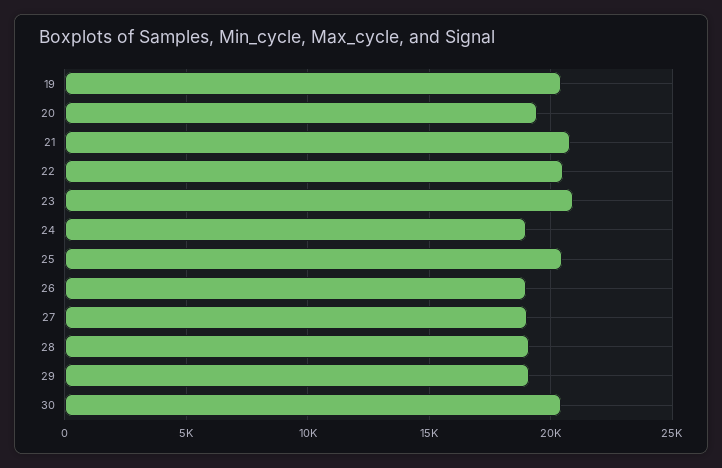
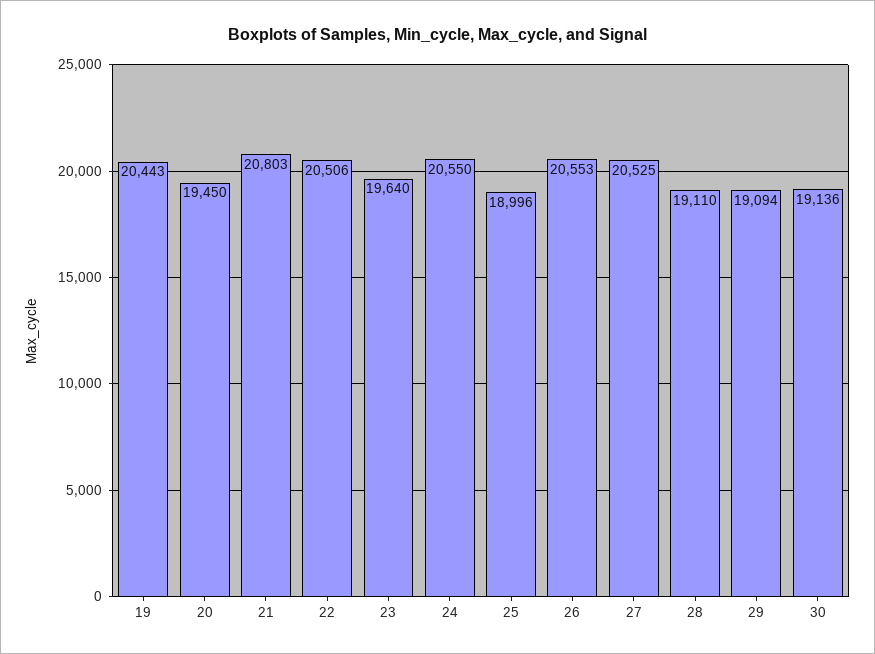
23: 21000 -> 19640
24: 19000 -> 20550
25: 20500 -> 18996
26: 19000 -> 20553
27: 19000 -> 20525
30: 20500 -> 19136

